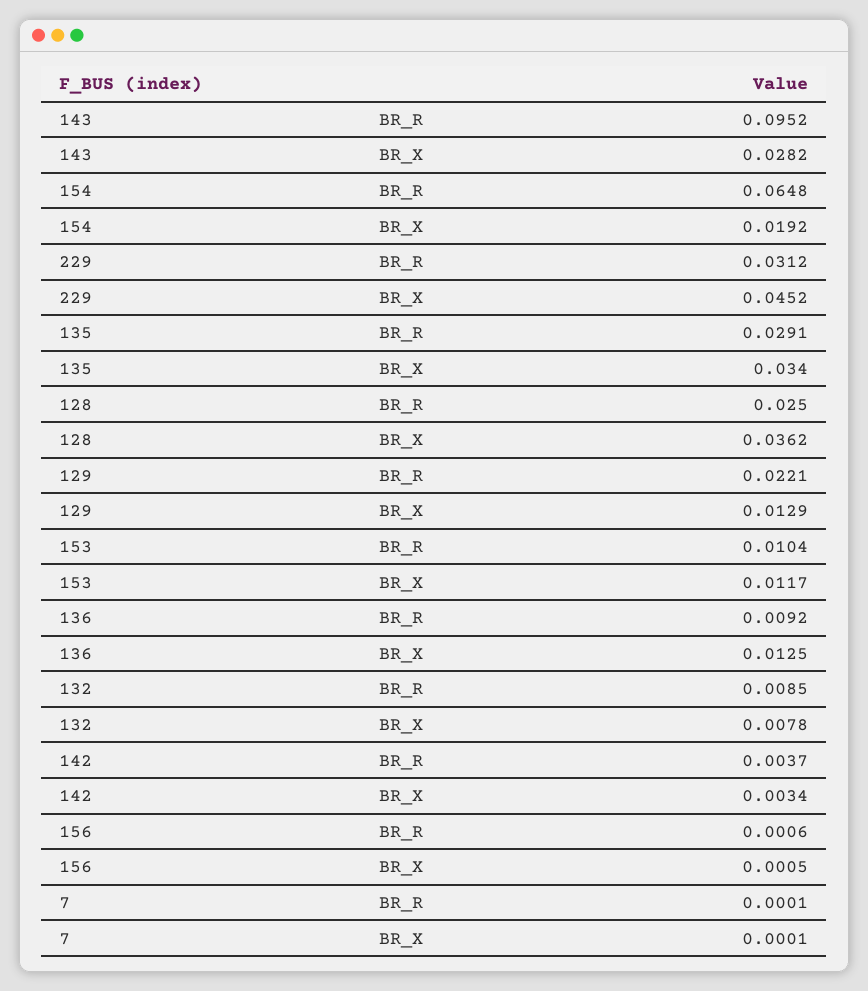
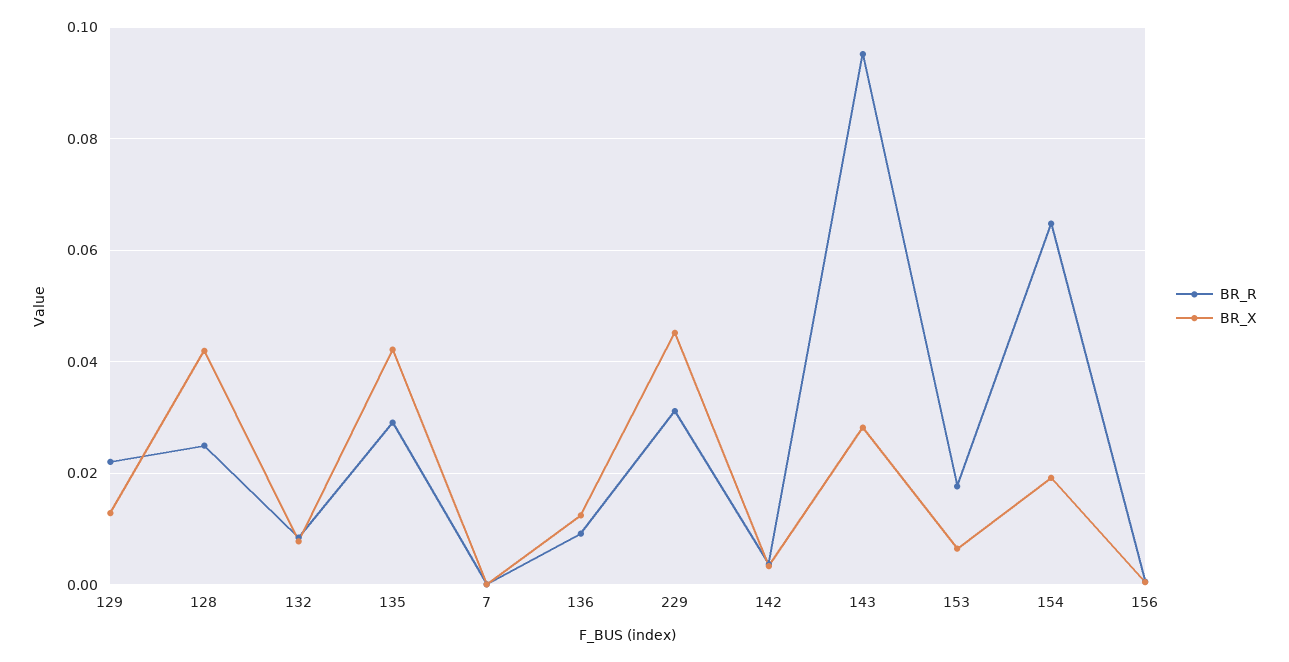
BR_X, 135: 0.034 -> 0.042
BR_X, 128: 0.0362 -> 0.042
BR_R, 153: 0.0104 -> 0.018
BR_X, 153: 0.0117 -> 0.006

